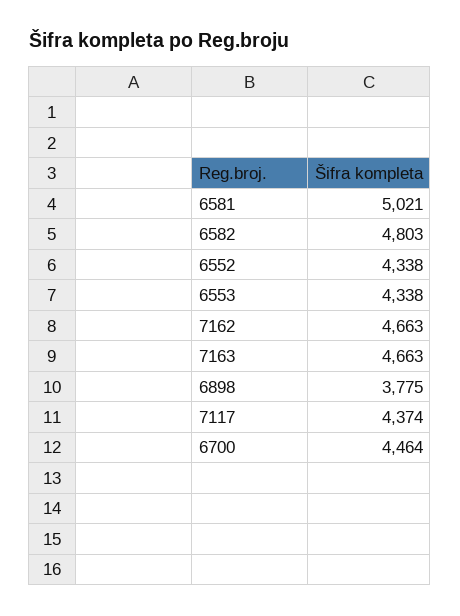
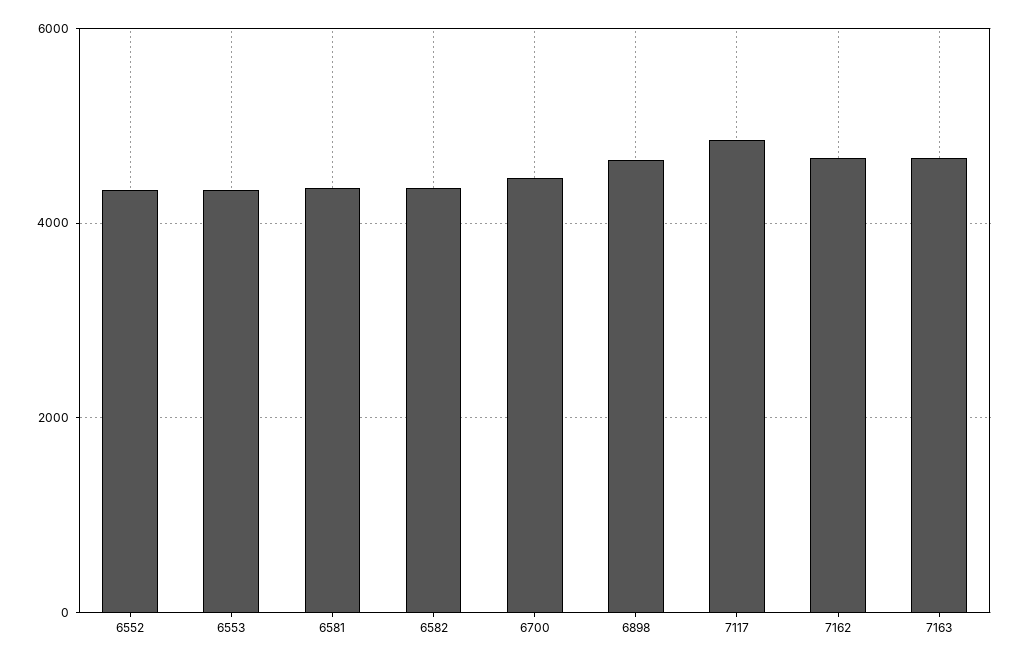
6581: 5021 -> 4400
6582: 4803 -> 4400
6898: 3775 -> 4600
7117: 4374 -> 4800

